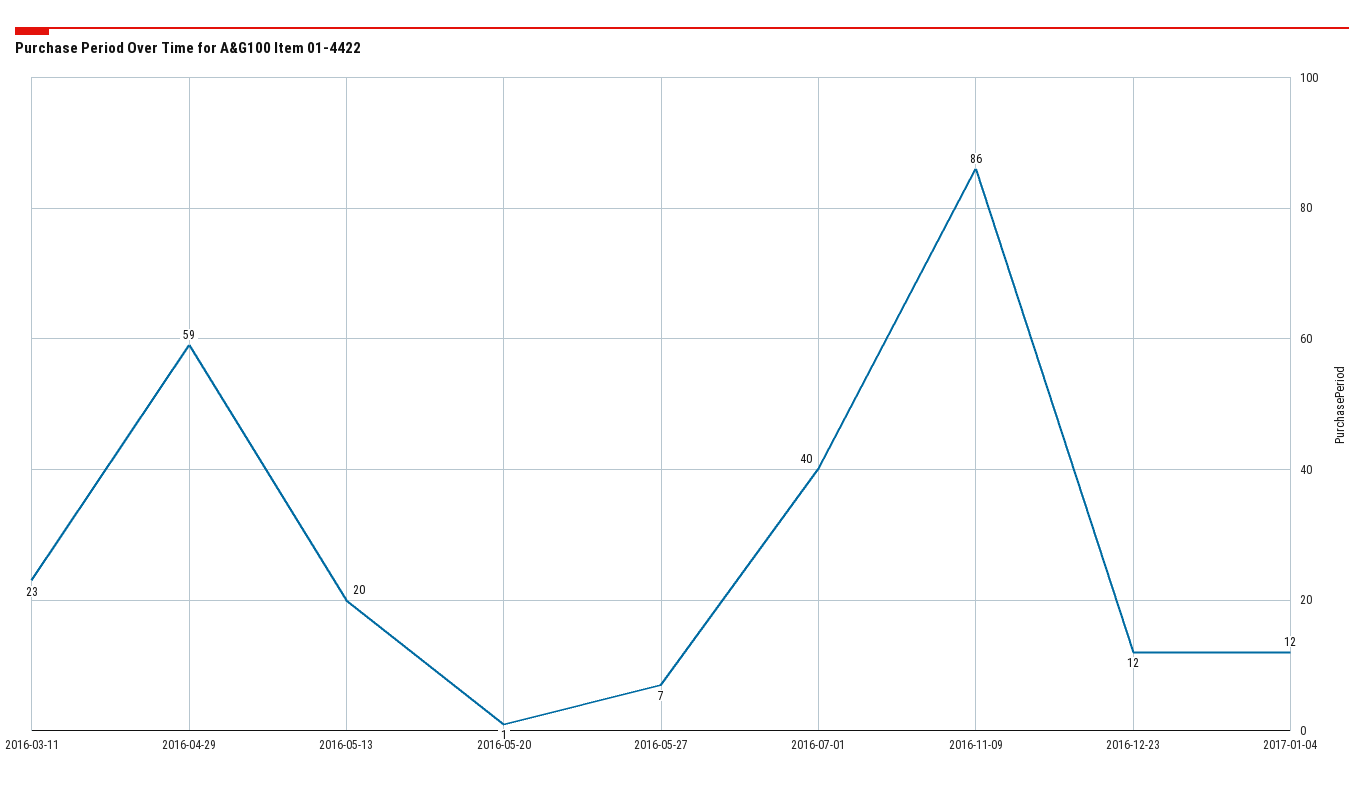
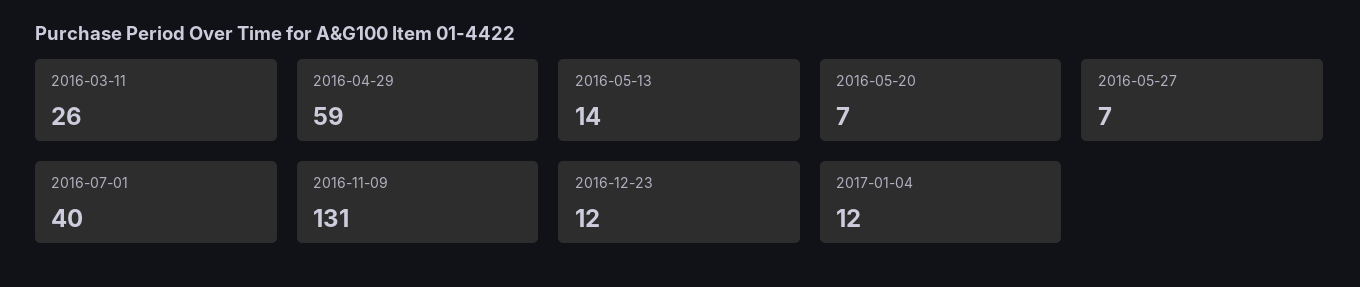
2016-03-11: 23 -> 26
2016-05-13: 20 -> 14
2016-05-20: 1 -> 7
2016-11-09: 86 -> 131

